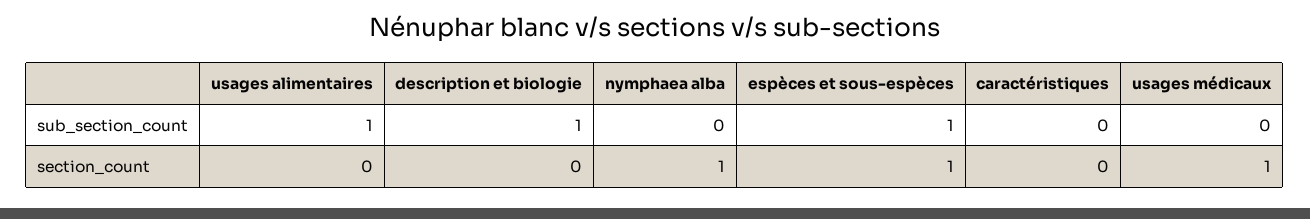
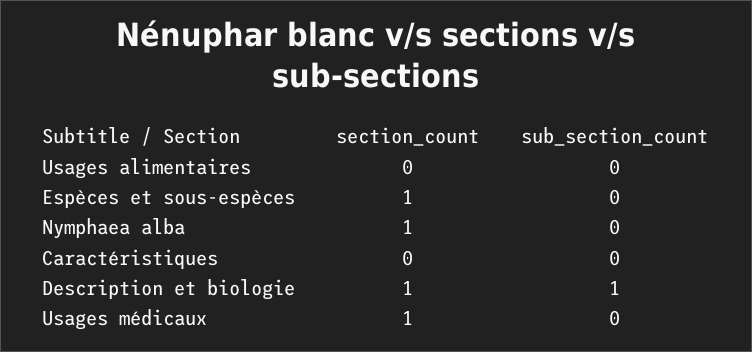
usages alimentaires, sub_section_count: 1 -> 0
espèces et sous-espèces, sub_section_count: 1 -> 0
description et biologie, section_count: 0 -> 1

